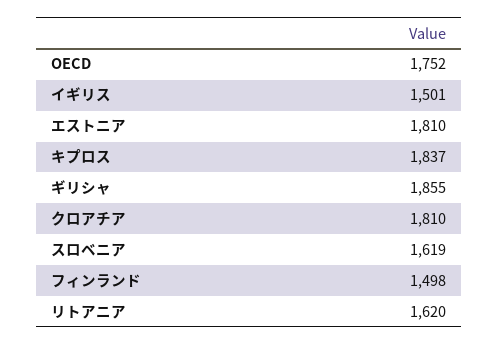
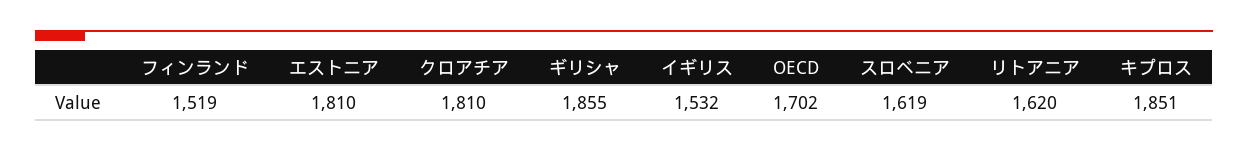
OECD: 1752 -> 1702
イギリス: 1501 -> 1532
キプロス: 1837 -> 1851
フィンランド: 1498 -> 1519

